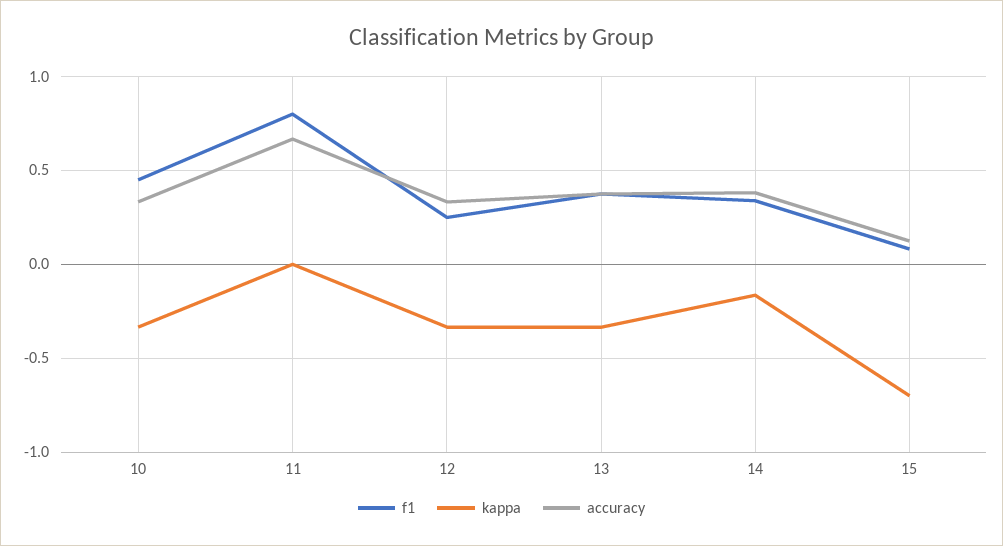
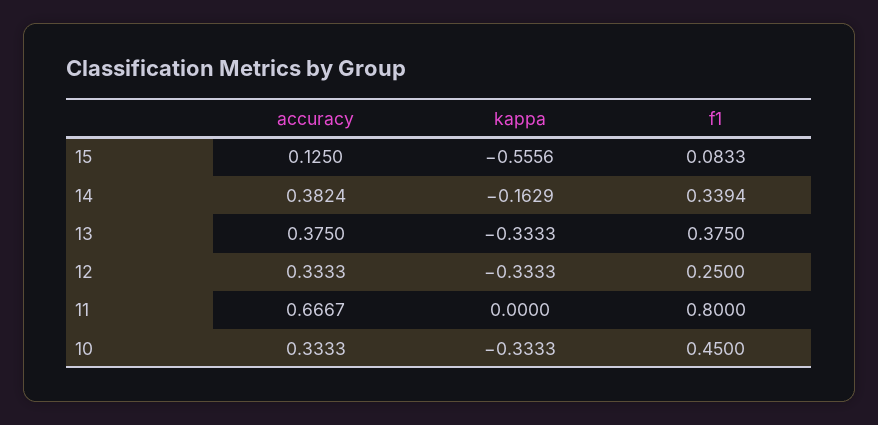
kappa, 15: -0.7 -> -0.5556

